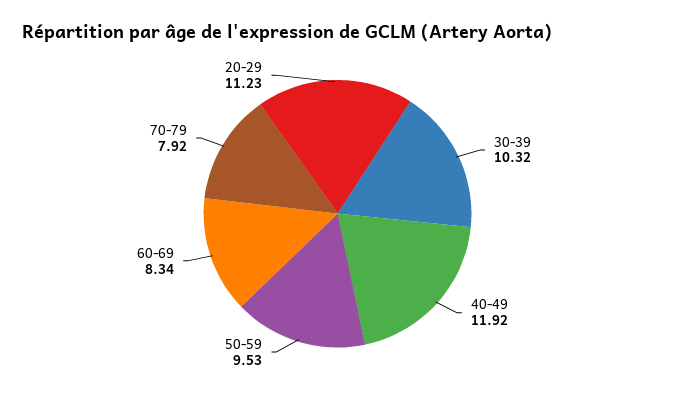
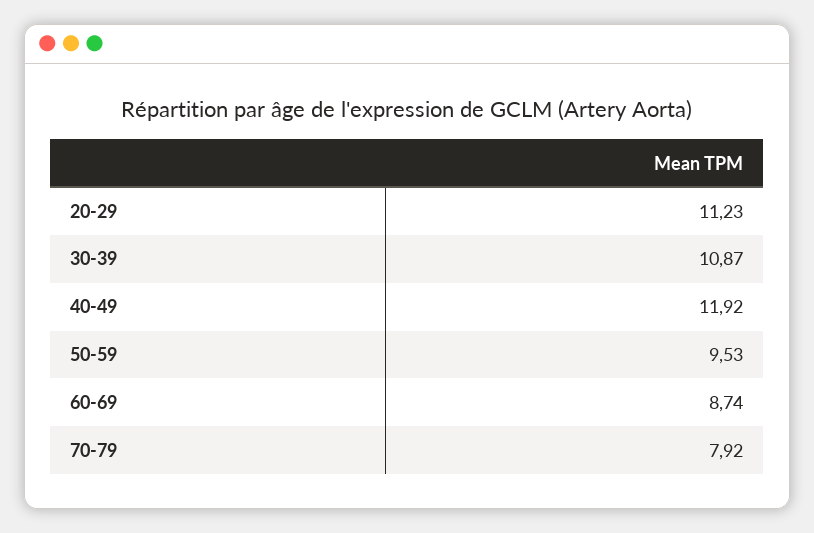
30-39: 10.32 -> 10.87
60-69: 8.34 -> 8.74

